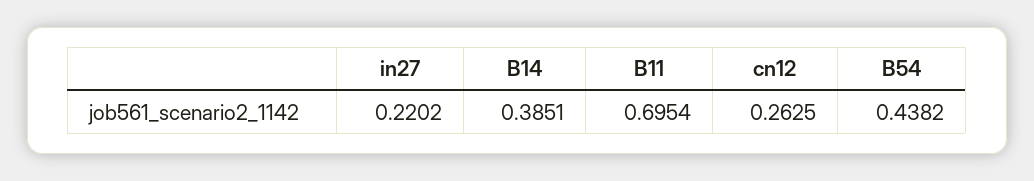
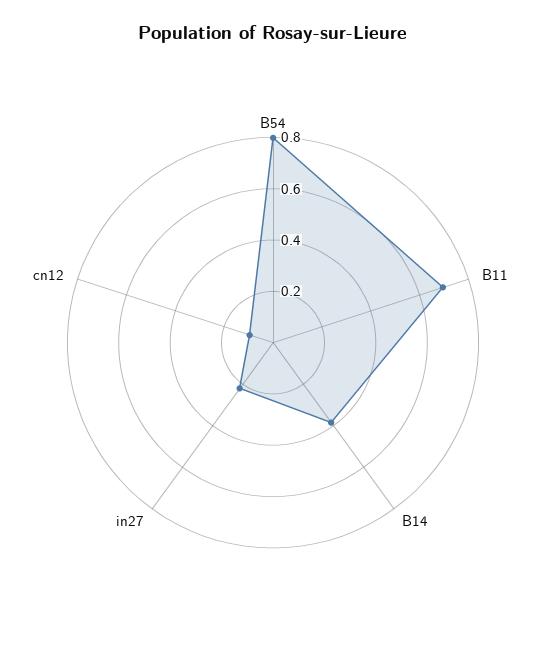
cn12: 0.2625 -> 0.1
B54: 0.4382 -> 0.8

